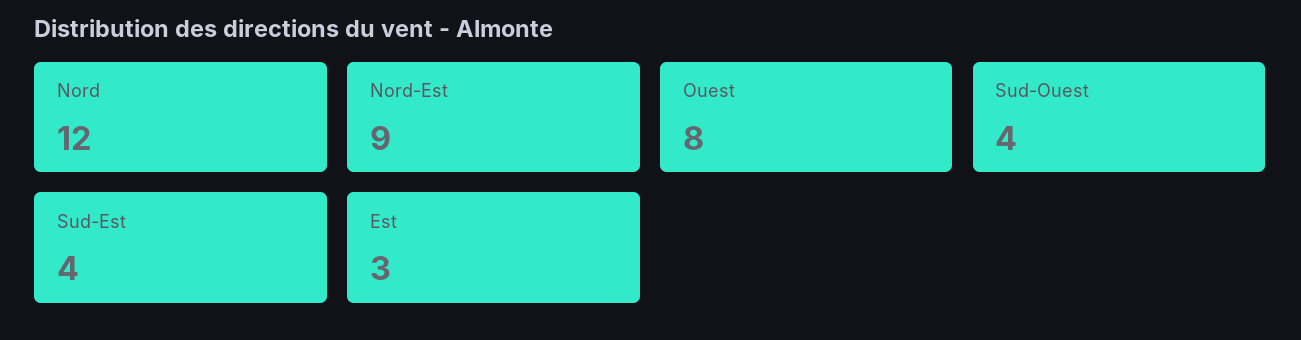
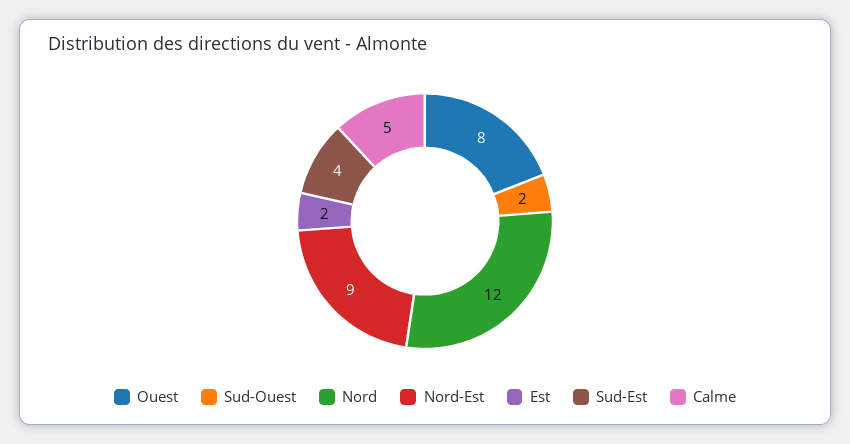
Sud-Ouest: 4 -> 2
Est: 3 -> 2
Calme: none -> 5

